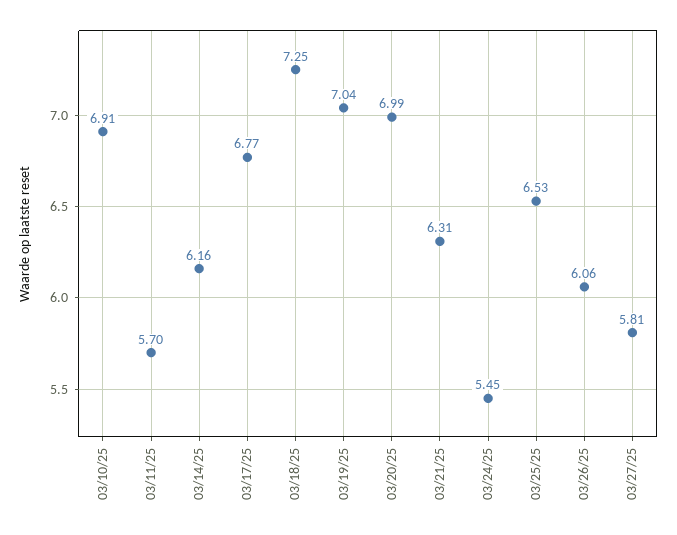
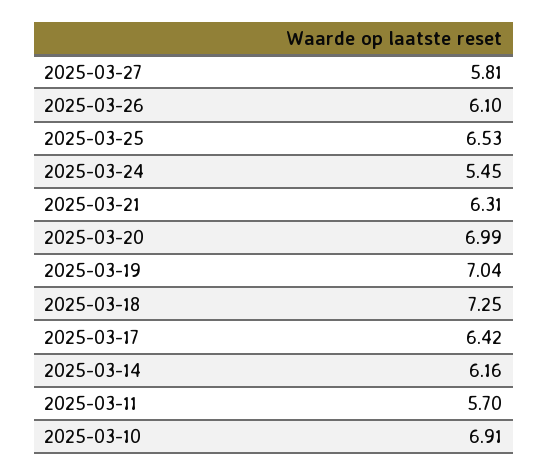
03/17/25: 6.77 -> 6.42
03/26/25: 6.06 -> 6.1

